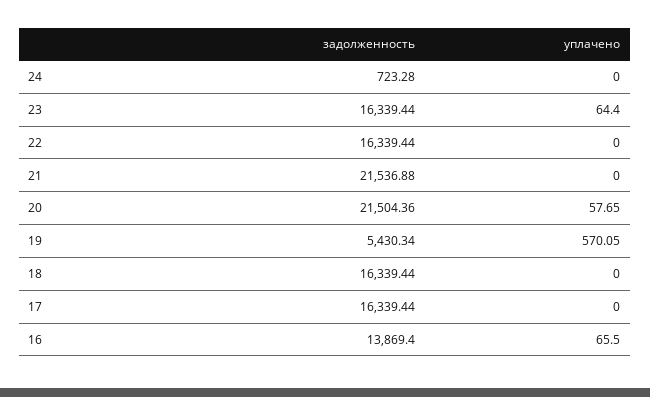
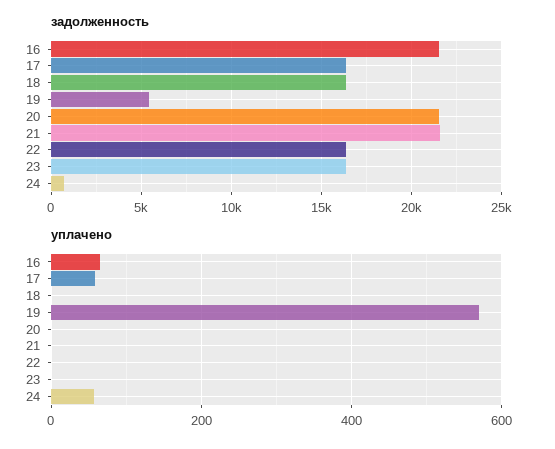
уплачено, 24: 0 -> 60
уплачено, 23: 64.4 -> 0
уплачено, 20: 57.65 -> 0
уплачено, 17: 0 -> 60
задолженность, 16: 13869.4 -> 21500

